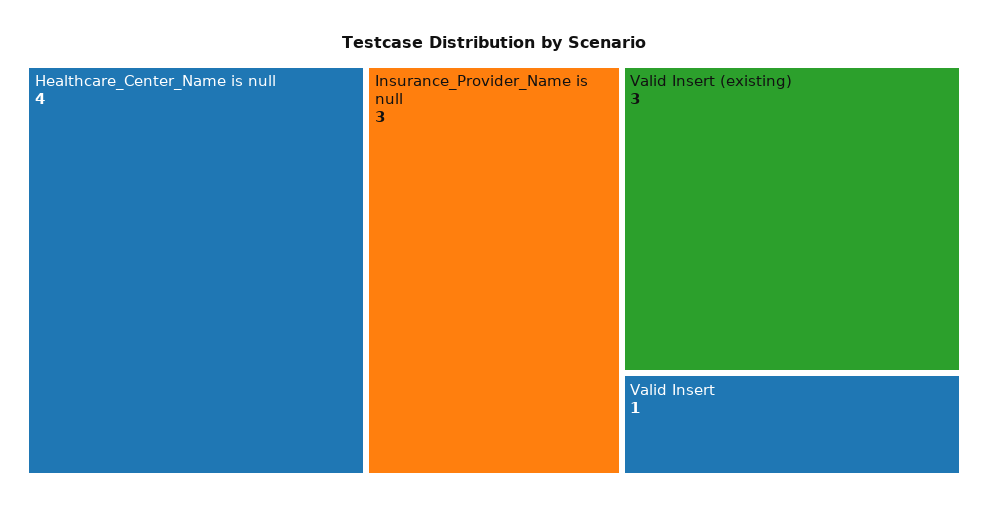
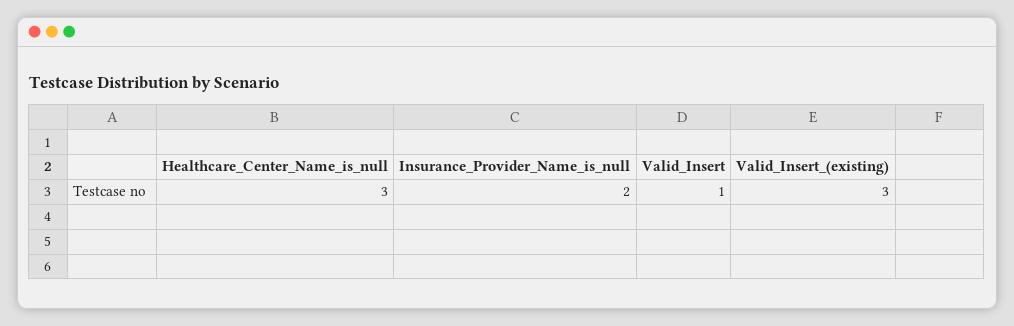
Healthcare_Center_Name is null: 4 -> 3
Insurance_Provider_Name is null: 3 -> 2

